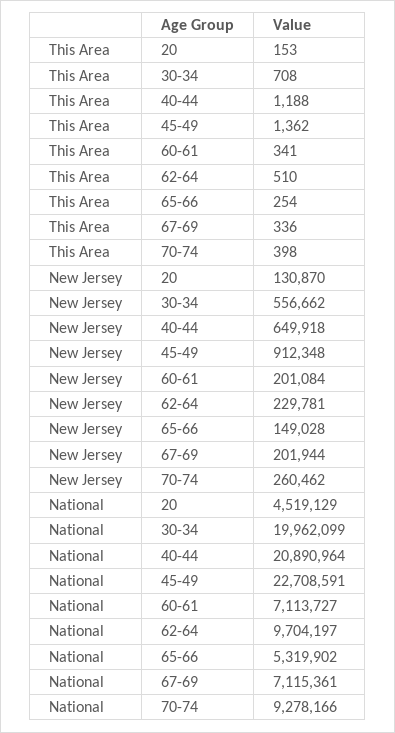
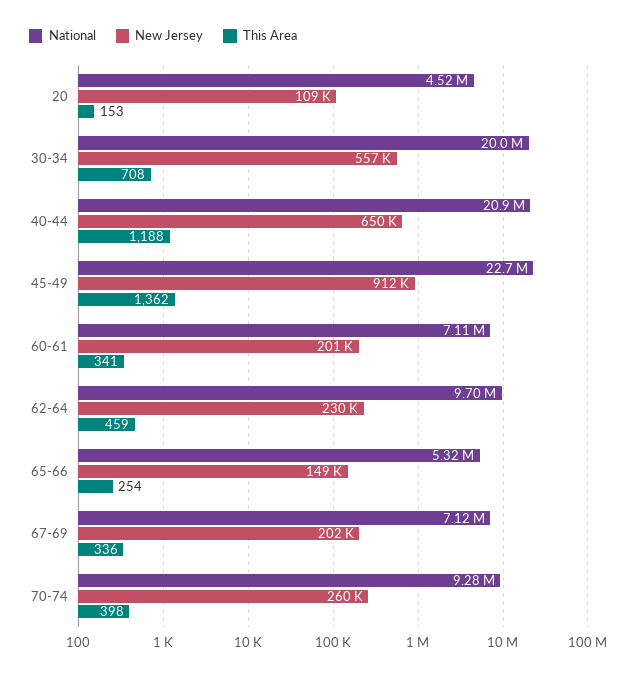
This Area, 62-64: 510 -> 459
New Jersey, 20: 130870 -> 109000

